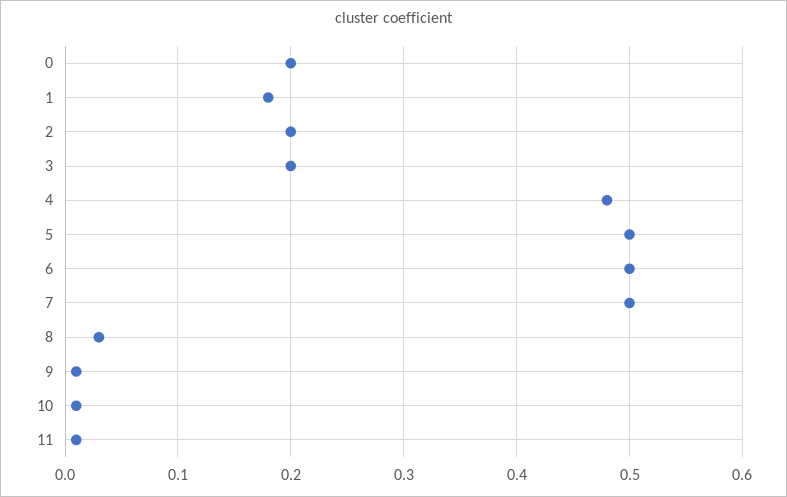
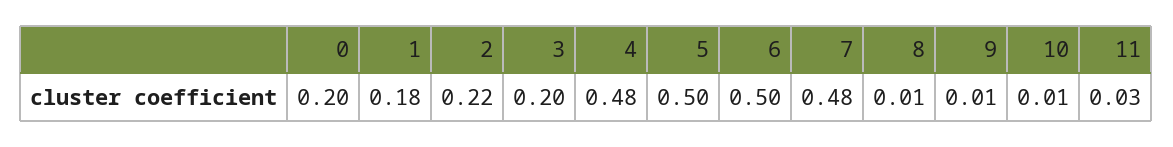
2: 0.2 -> 0.22
7: 0.5 -> 0.48
8: 0.03 -> 0.01
11: 0.01 -> 0.03

